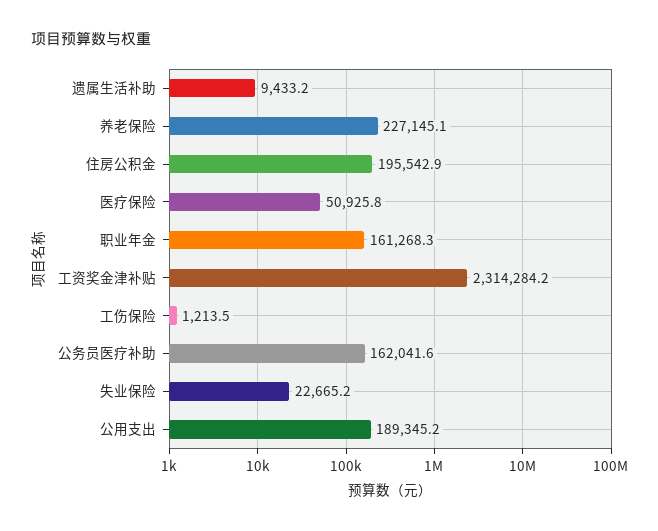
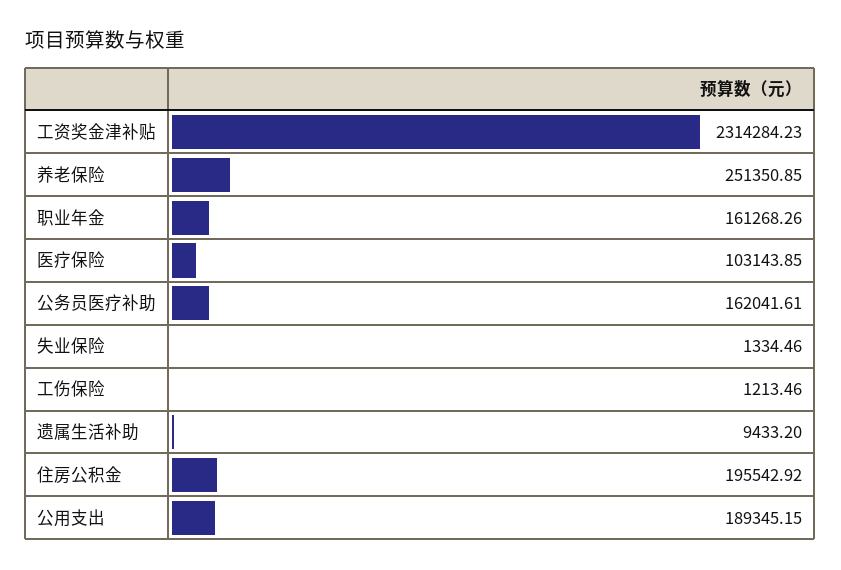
养老保险: 227145.1 -> 251350.85
医疗保险: 50925.8 -> 103143.85
失业保险: 22665.2 -> 1334.46

